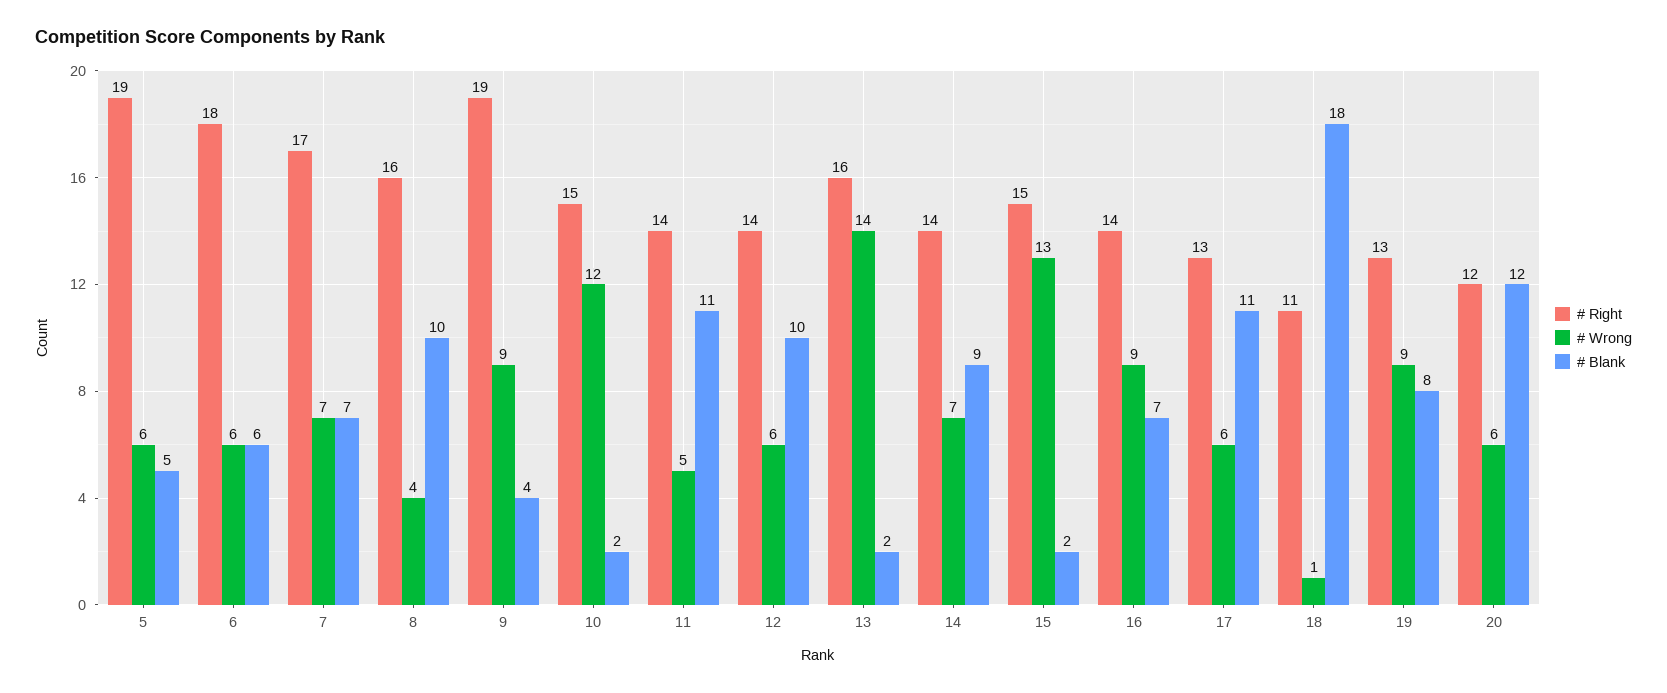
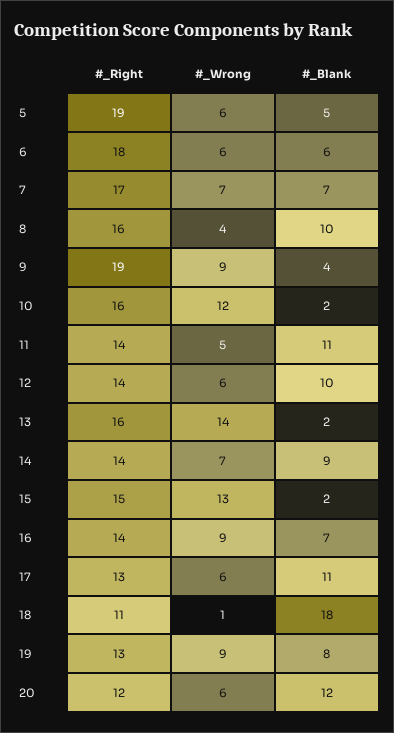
# Right, 10: 15 -> 16

